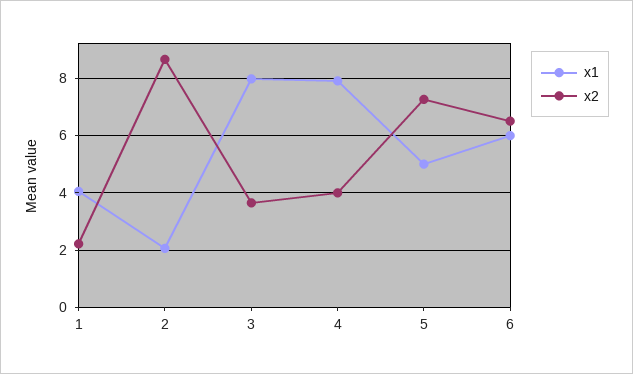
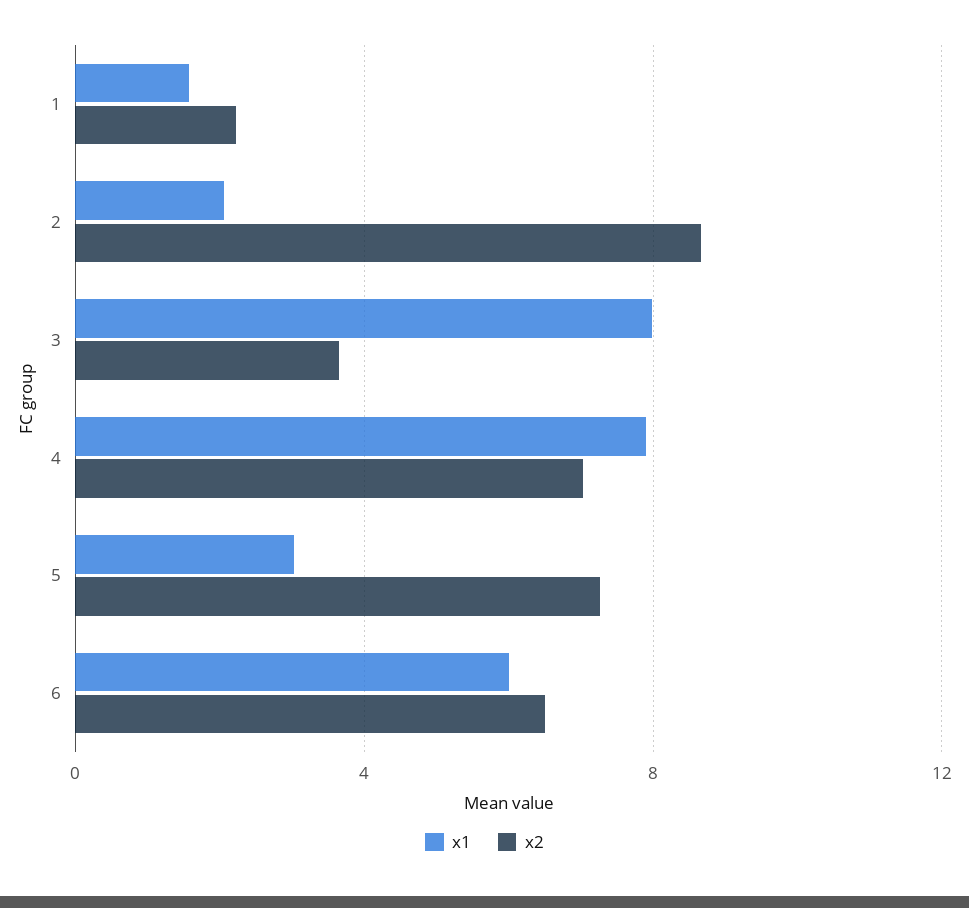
x1, 1: 4 -> 1.5
x2, 4: 4 -> 7
x1, 5: 5 -> 3

